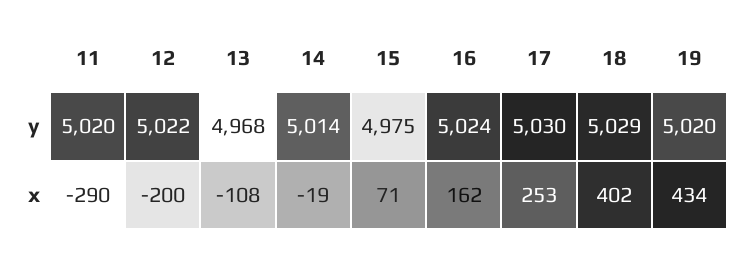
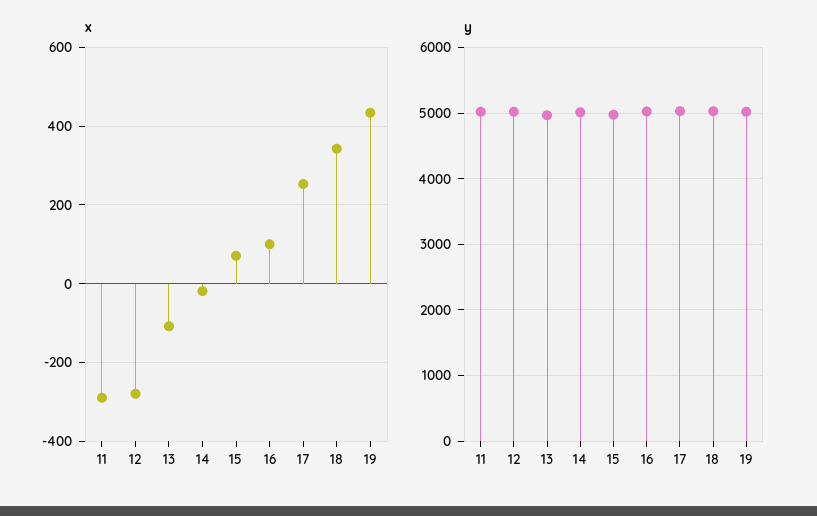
x, 12: -200 -> -280
x, 16: 162 -> 100
x, 18: 402 -> 340

